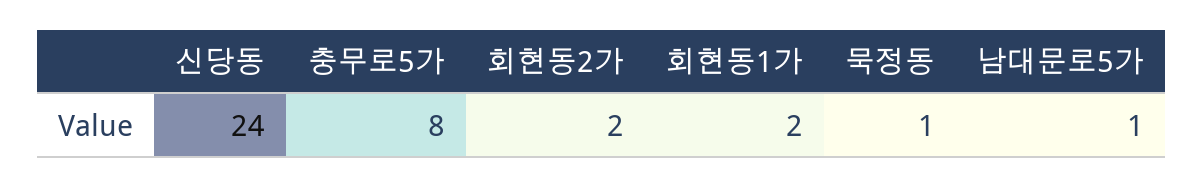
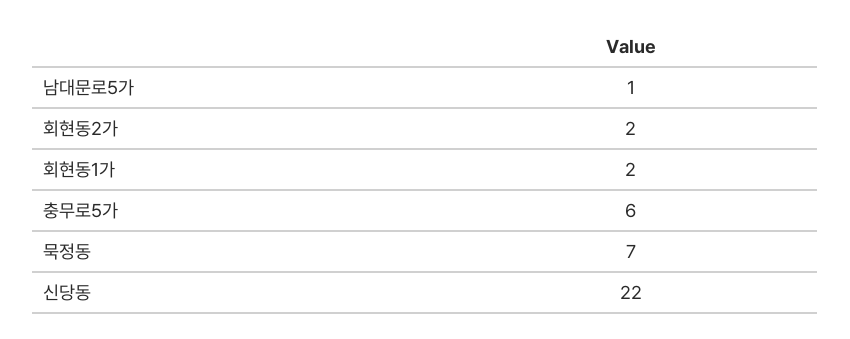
신당동: 24 -> 22
충무로5가: 8 -> 6
묵정동: 1 -> 7

